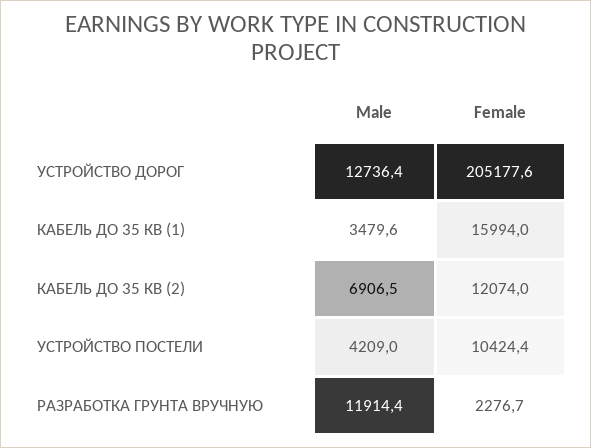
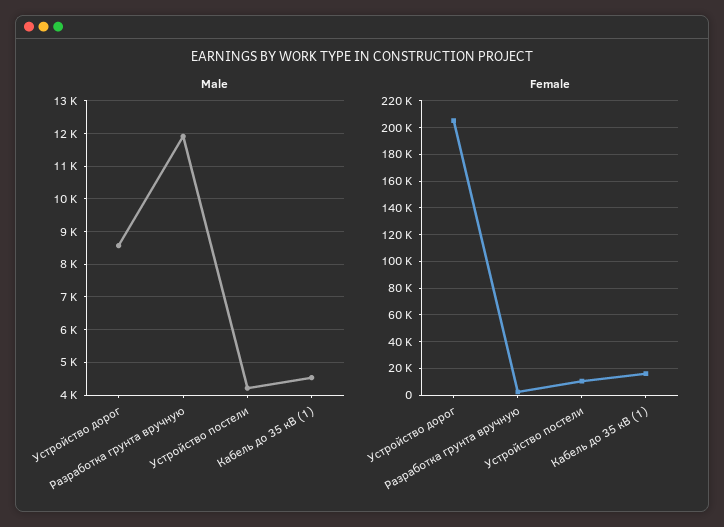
Male, УСТРОЙСТВО ДОРОГ: 12736.4 -> 8600
Male, КАБЕЛЬ ДО 35 КВ (1): 3479.6 -> 4600
Male, КАБЕЛЬ ДО 35 КВ (2): 6906.5 -> none
Female, КАБЕЛЬ ДО 35 КВ (2): 12074 -> none

